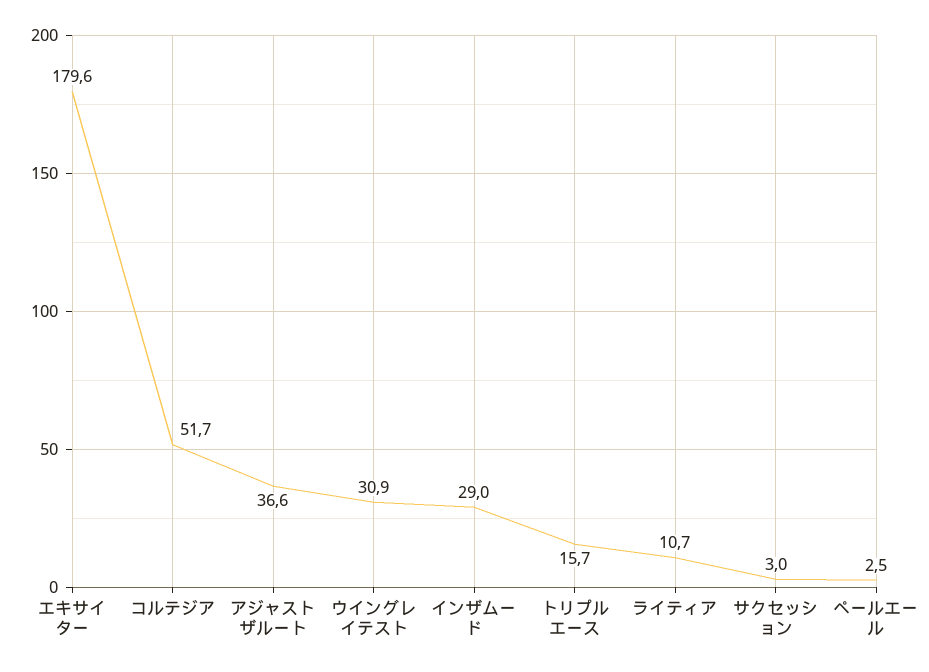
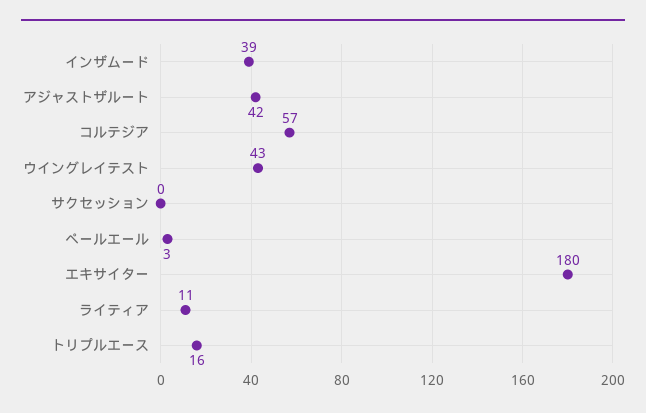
コルテジア: 51.7 -> 57
アジャストザルート: 36.6 -> 42
ウイングレイテスト: 30.9 -> 43
インザムード: 29 -> 39
サクセッション: 3 -> 0

